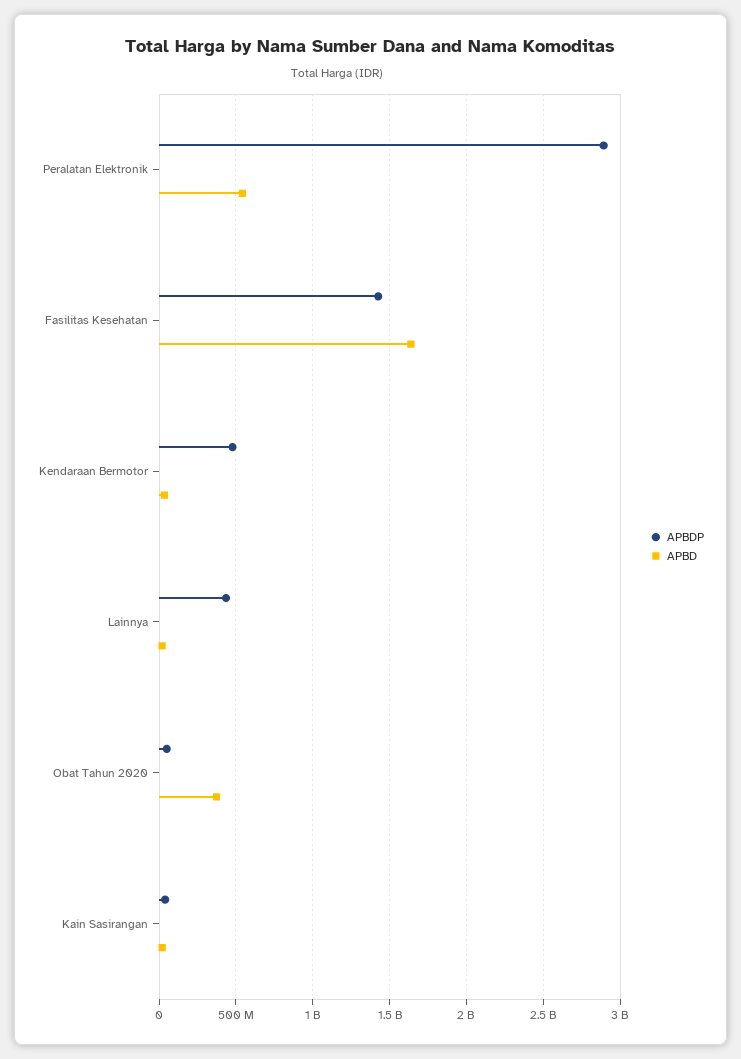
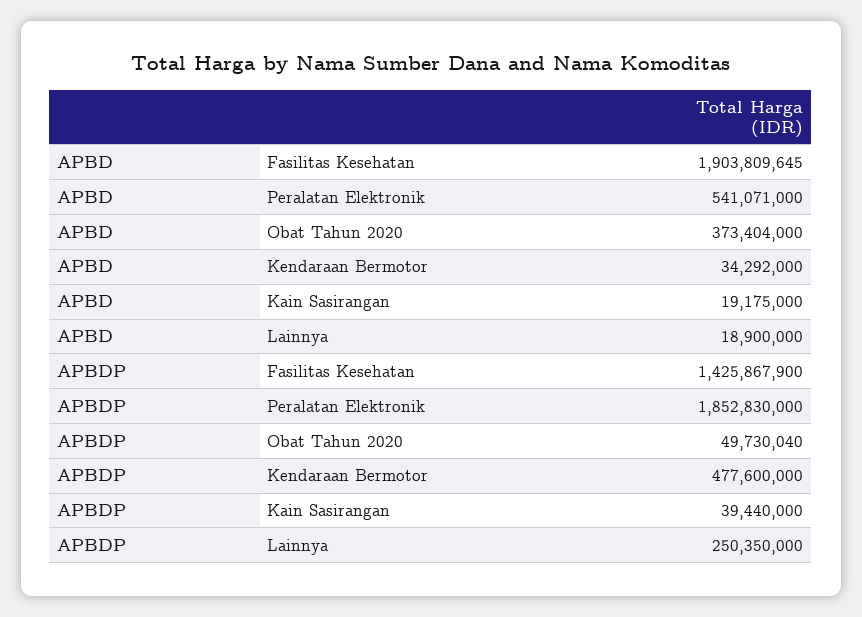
APBDP, Peralatan Elektronik: 2900000000 -> 1852830000
APBD, Fasilitas Kesehatan: 1650000000 -> 1903809645
APBDP, Lainnya: 450000000 -> 250350000

